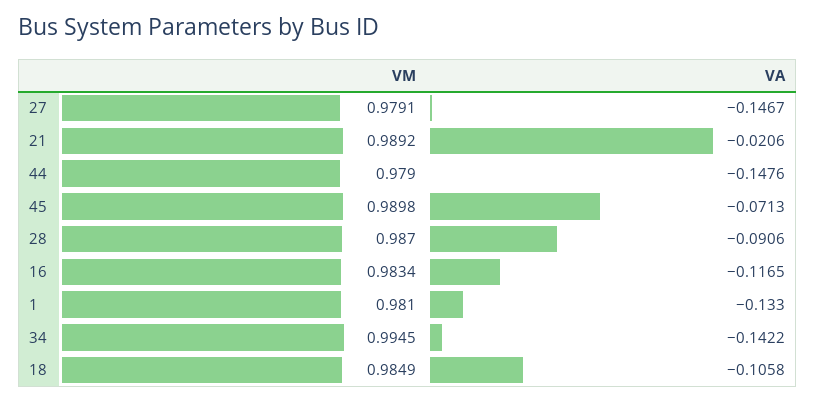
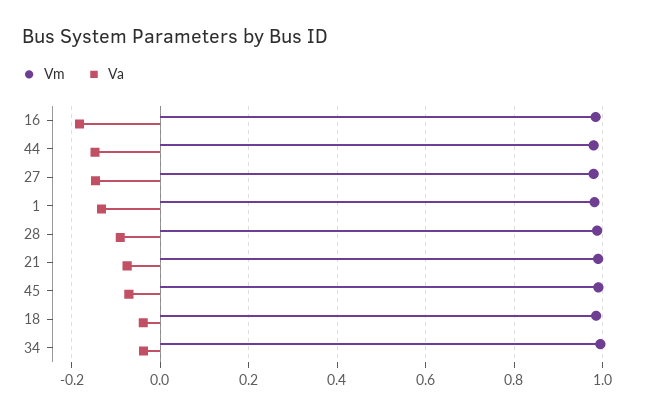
VA, 21: -0.0206 -> -0.08
VA, 16: -0.1165 -> -0.18
VA, 34: -0.1422 -> -0.04
VA, 18: -0.1058 -> -0.04

